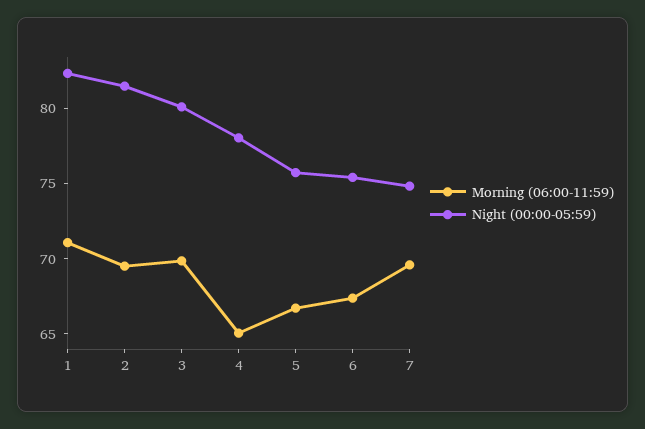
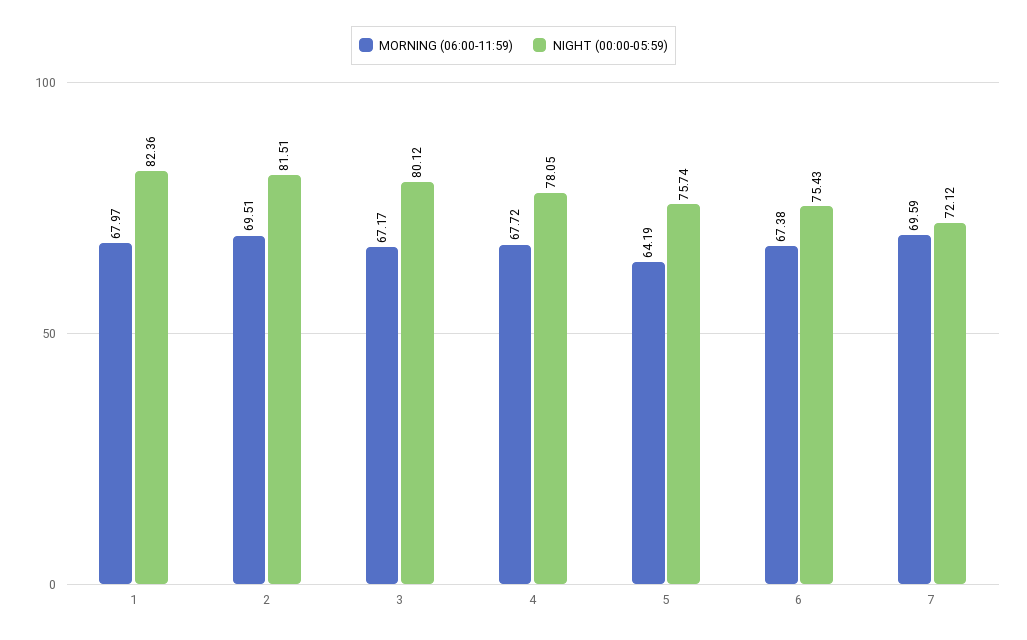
Morning (06:00-11:59), 1: 71 -> 67.97
Morning (06:00-11:59), 3: 70 -> 67.17
Morning (06:00-11:59), 4: 65 -> 67.72
Morning (06:00-11:59), 5: 67 -> 64.19
Night (00:00-05:59), 7: 75 -> 72.12

